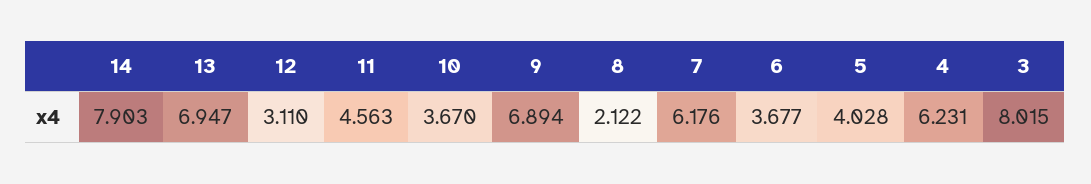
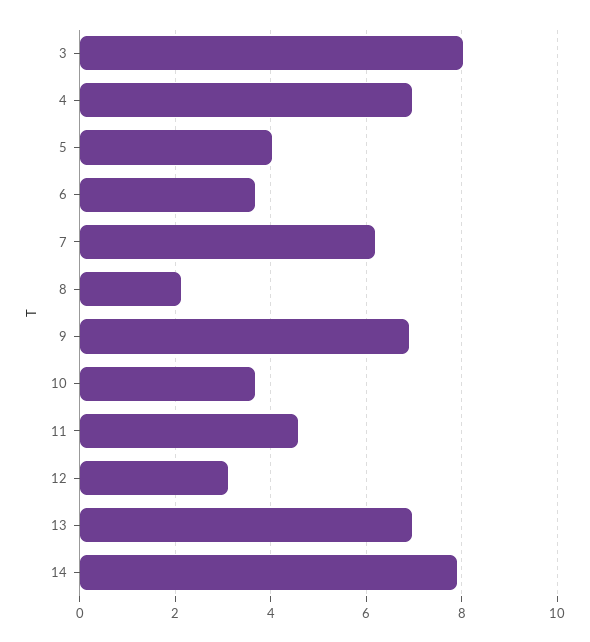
4: 6.231 -> 7

